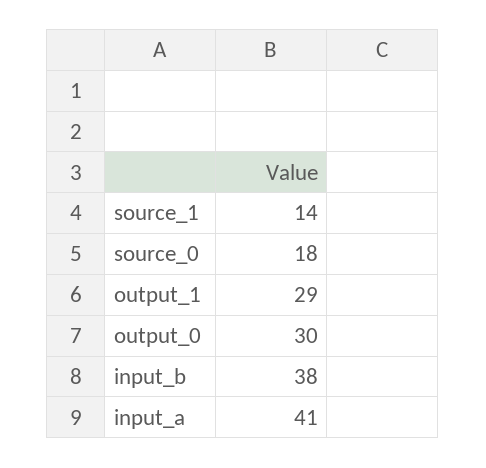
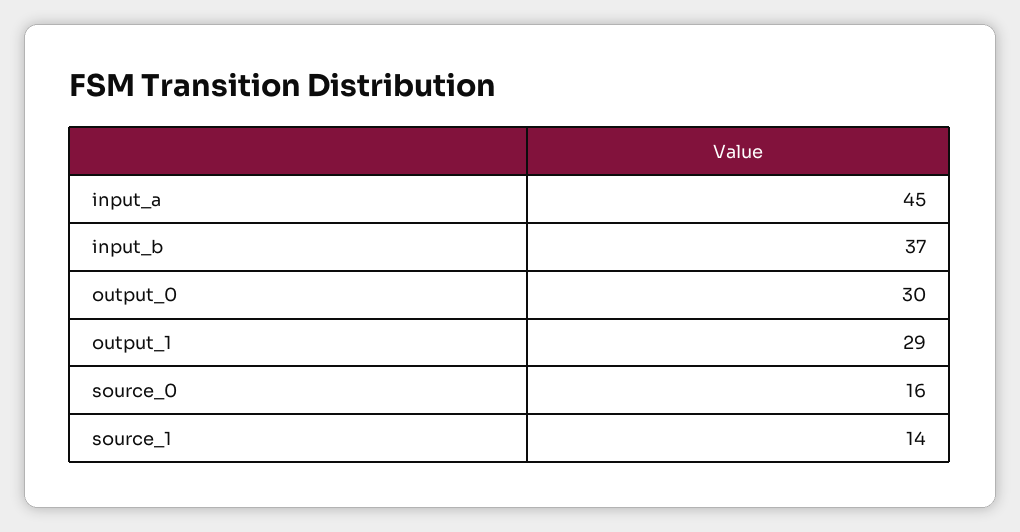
source_0: 18 -> 16
input_b: 38 -> 37
input_a: 41 -> 45

